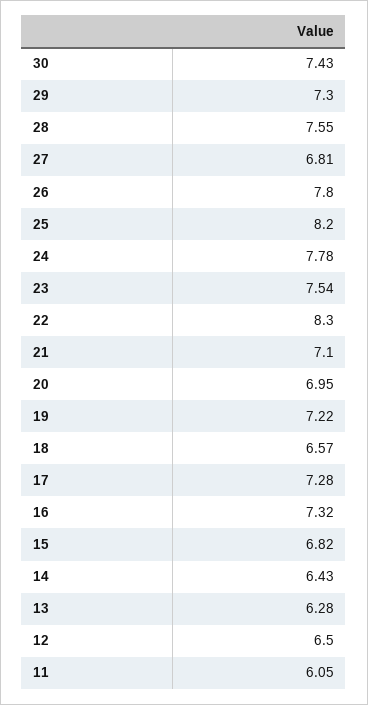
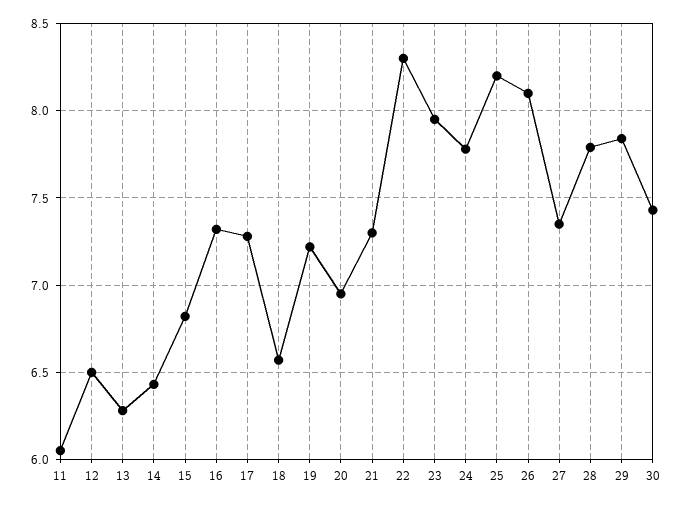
29: 7.3 -> 7.85
28: 7.55 -> 7.8
27: 6.81 -> 7.35
26: 7.8 -> 8.1
23: 7.54 -> 7.95
21: 7.1 -> 7.3

